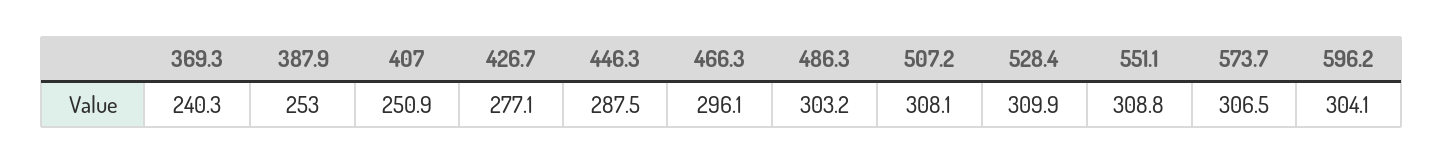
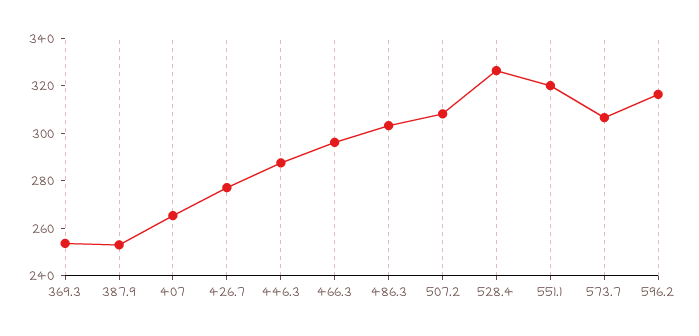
369.3: 240.3 -> 255
407: 250.9 -> 265
528.4: 309.9 -> 325
551.1: 308.8 -> 320
596.2: 304.1 -> 315

